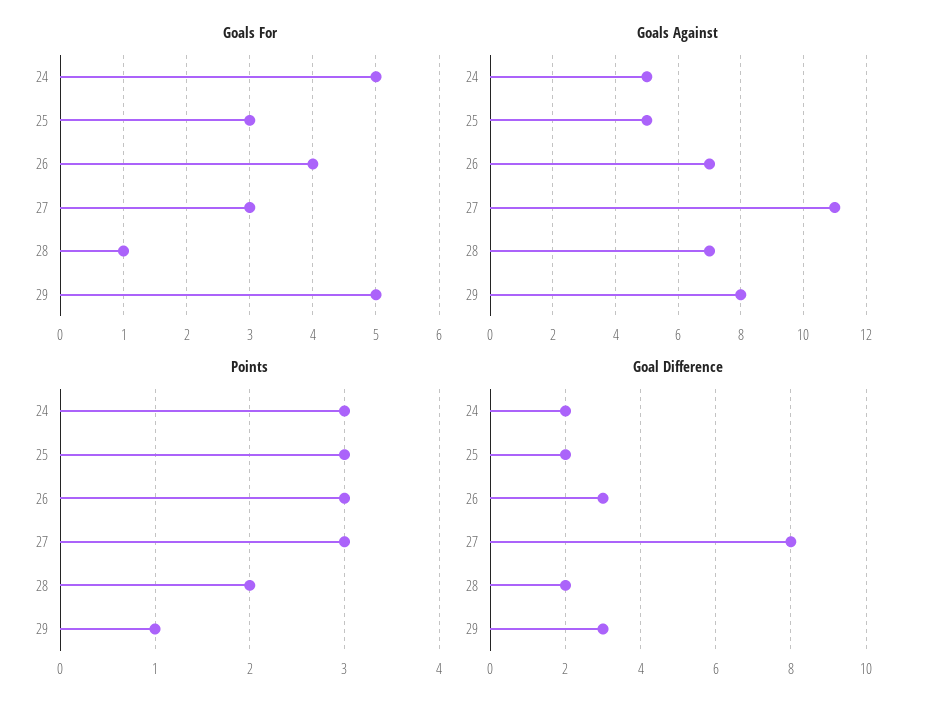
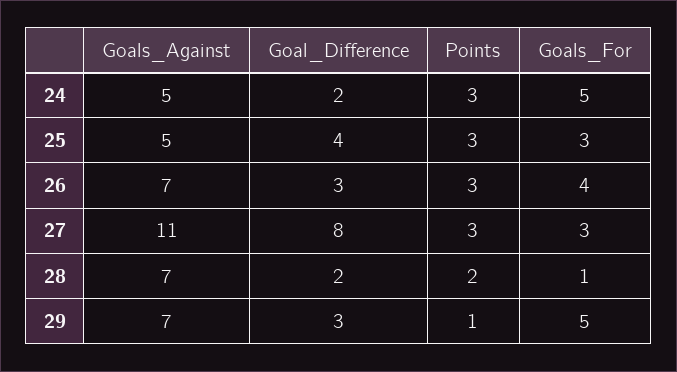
Goals Against, 29: 8 -> 7
Goal Difference, 25: 2 -> 4

